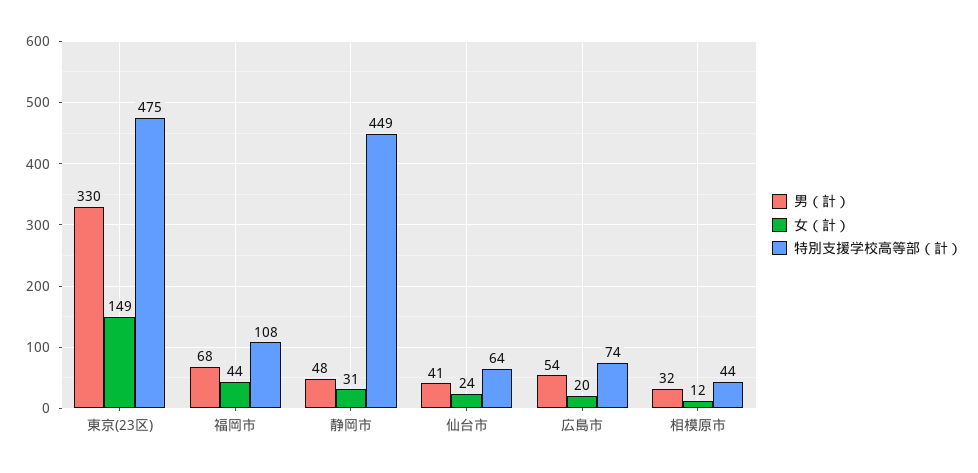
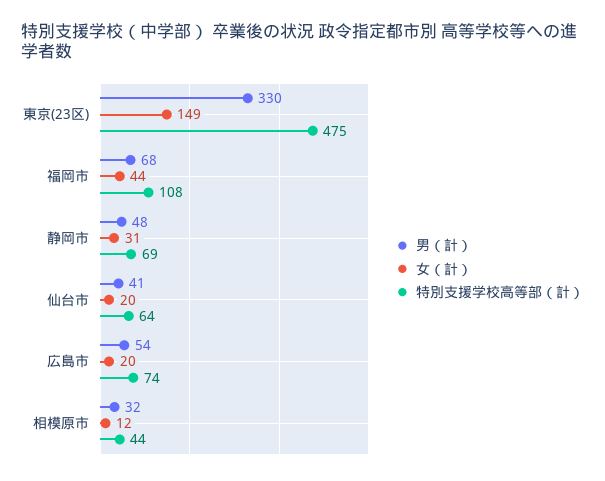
特別支援学校高等部（計）, 静岡市: 449 -> 69
女（計）, 仙台市: 24 -> 20

